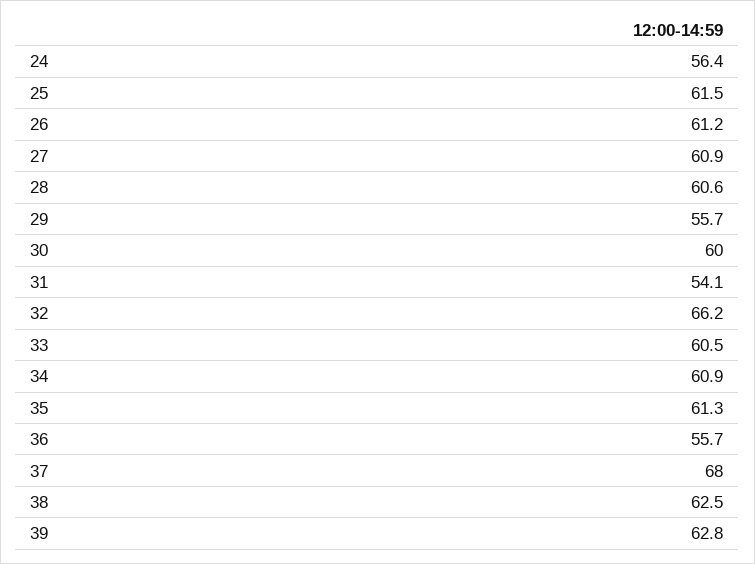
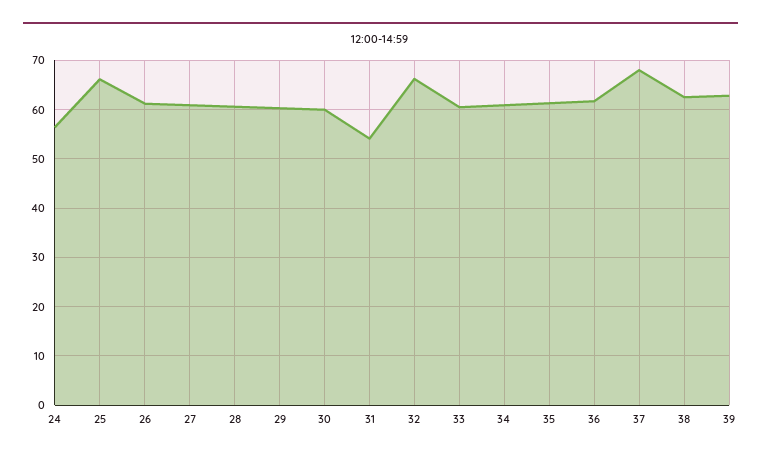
25: 61.5 -> 66
29: 55.7 -> 60
36: 55.7 -> 62

